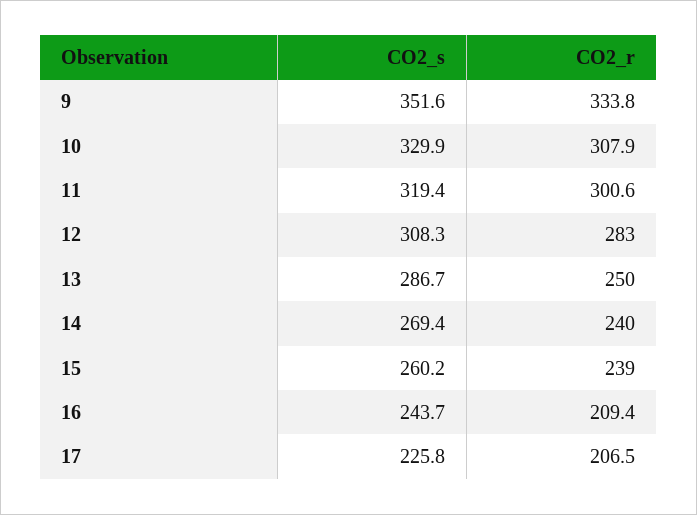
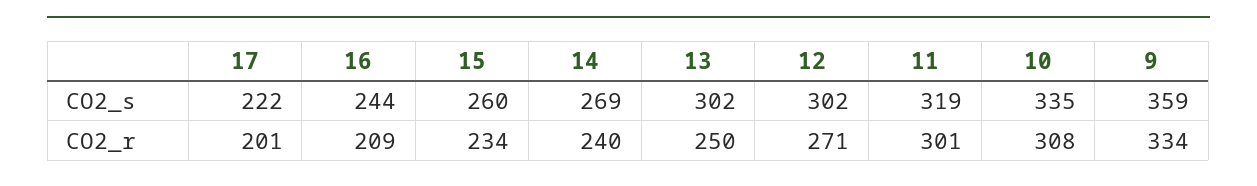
CO2_s, 9: 351.6 -> 359
CO2_s, 10: 329.9 -> 335
CO2_s, 12: 308.3 -> 302
CO2_r, 12: 283 -> 271
CO2_s, 13: 286.7 -> 302
CO2_r, 15: 239 -> 234
CO2_s, 17: 225.8 -> 222
CO2_r, 17: 206.5 -> 201

